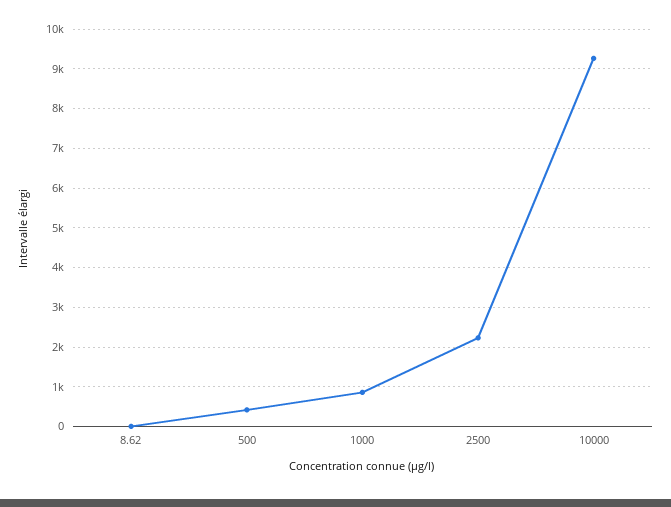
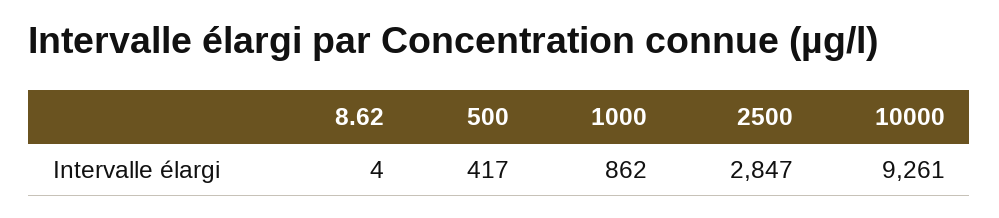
2500: 2200 -> 2847

